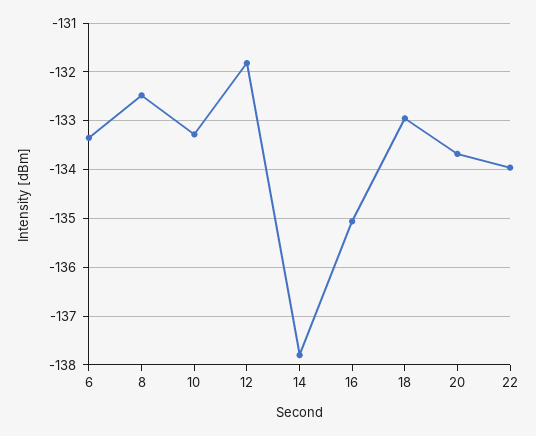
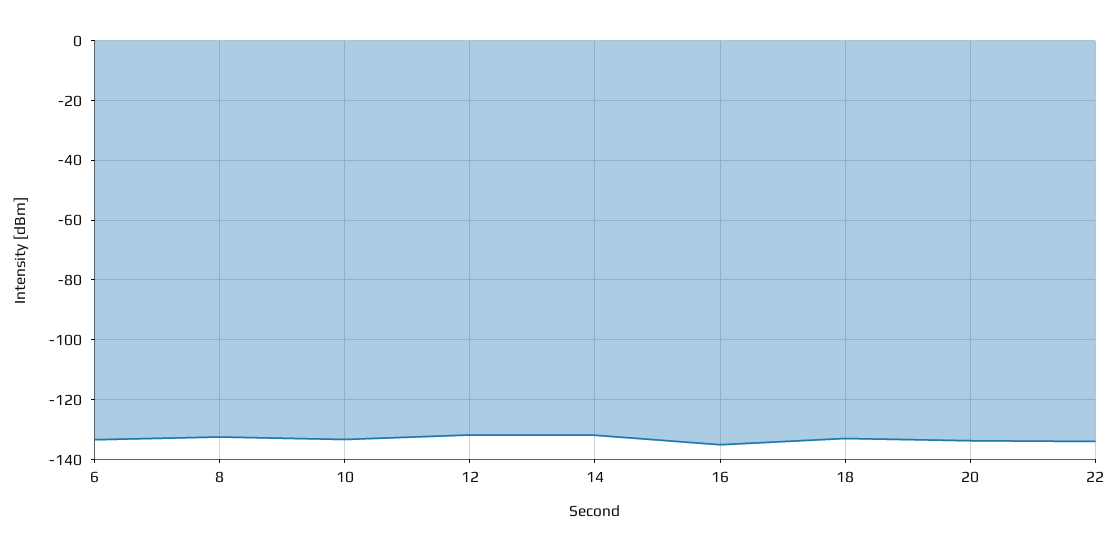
14: -137.8 -> -132.5

